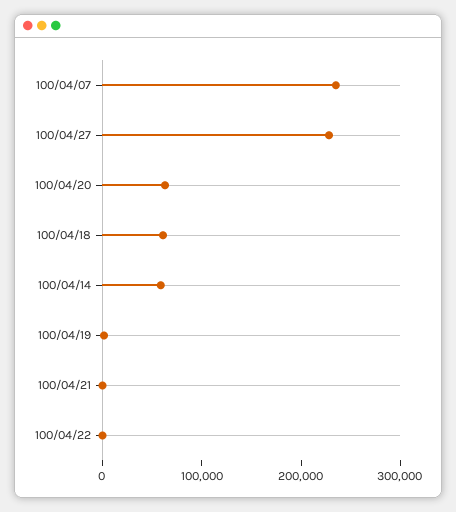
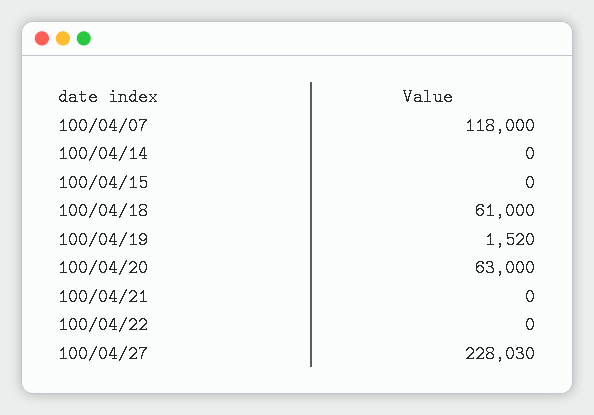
100/04/07: 240000 -> 118000
100/04/14: 60000 -> 0
100/04/15: none -> 0

